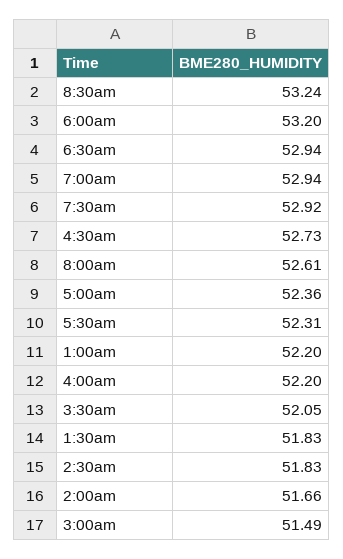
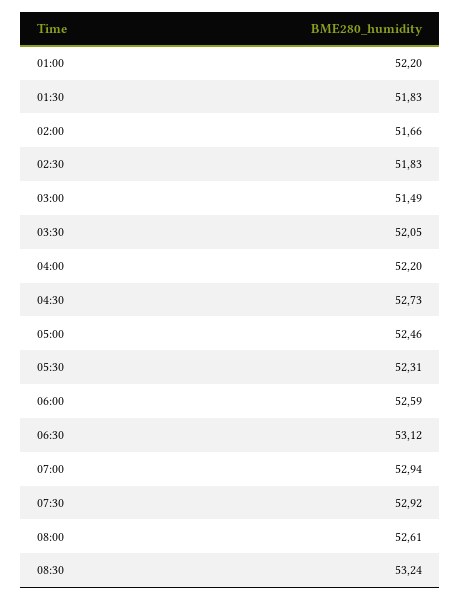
6:00am: 53.2 -> 52.59
6:30am: 52.94 -> 53.12
5:00am: 52.36 -> 52.46

